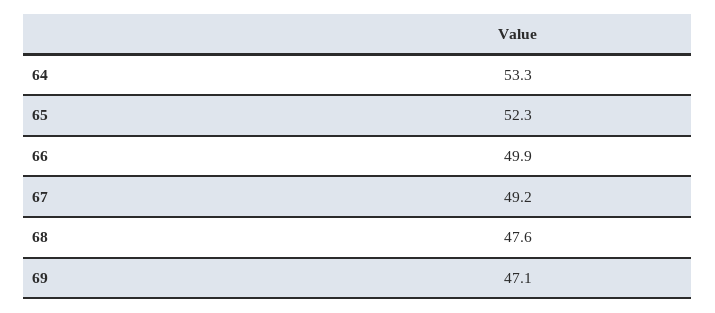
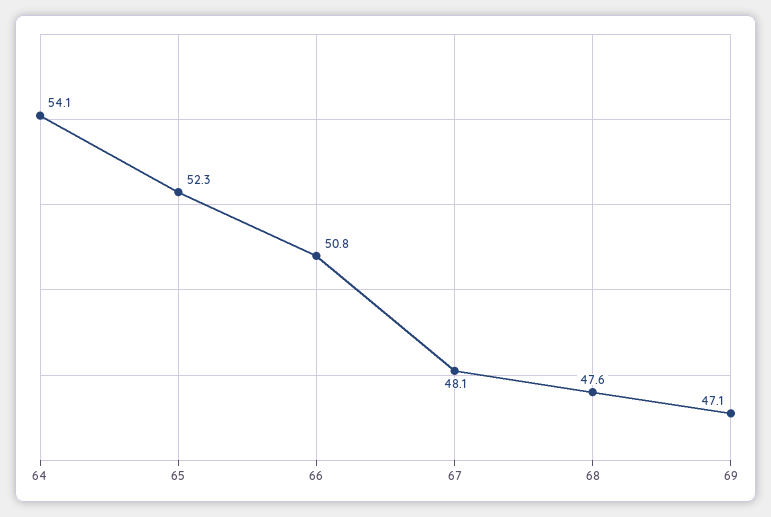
64: 53.3 -> 54.1
66: 49.9 -> 50.8
67: 49.2 -> 48.1

